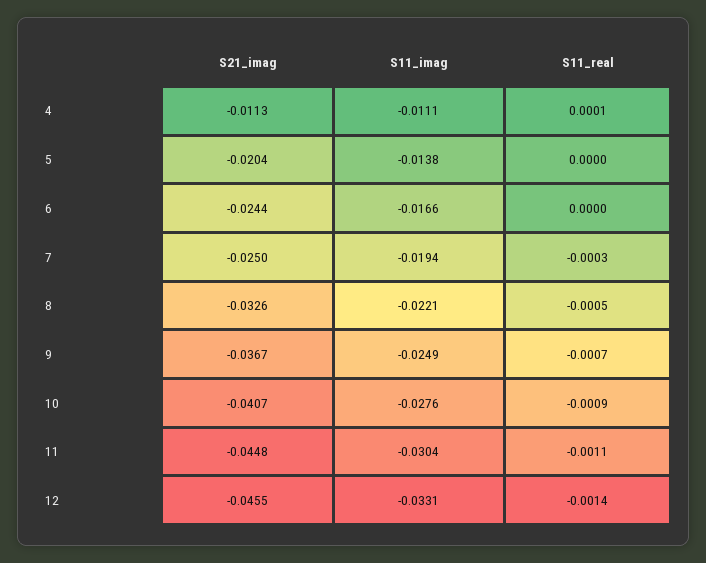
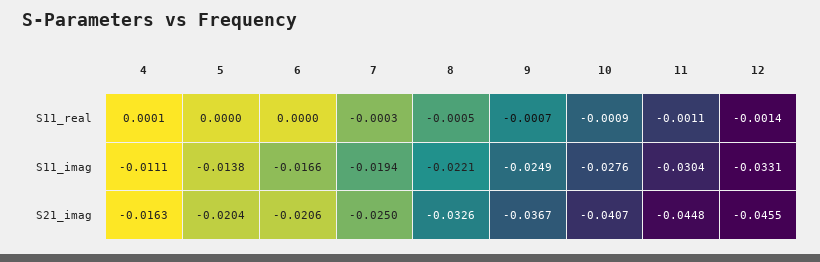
S21_imag, 4: -0.0113 -> -0.0163
S21_imag, 6: -0.0244 -> -0.0206

